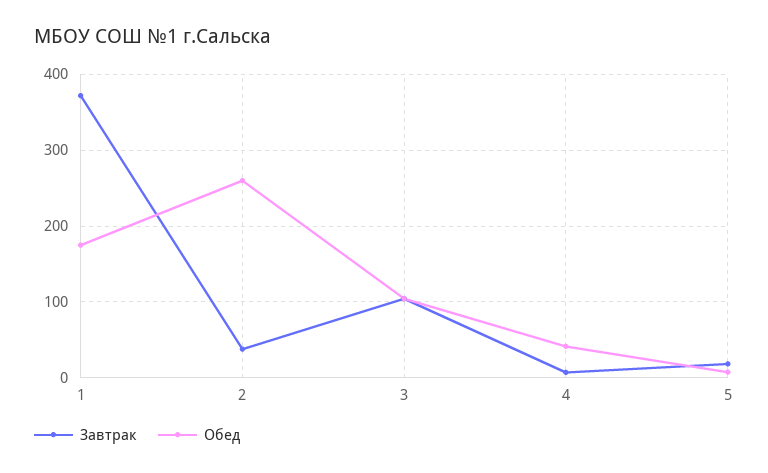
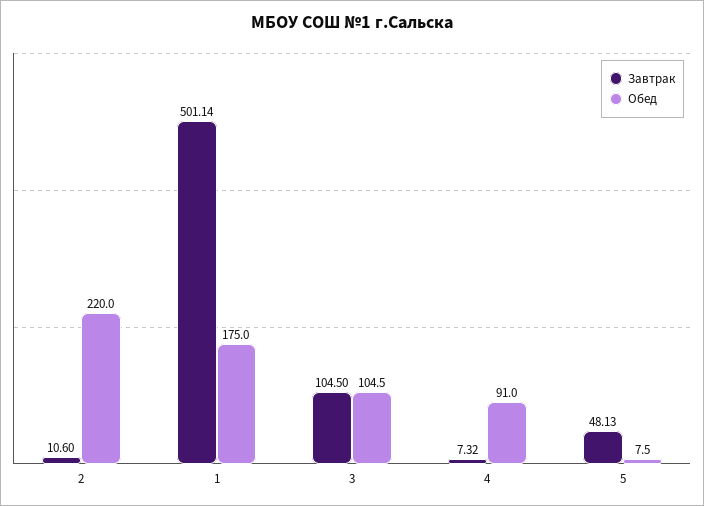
Завтрак, 1: 370 -> 501.14
Завтрак, 2: 40 -> 10.6
Обед, 2: 260 -> 220
Обед, 4: 40 -> 91
Завтрак, 5: 20 -> 48.13

